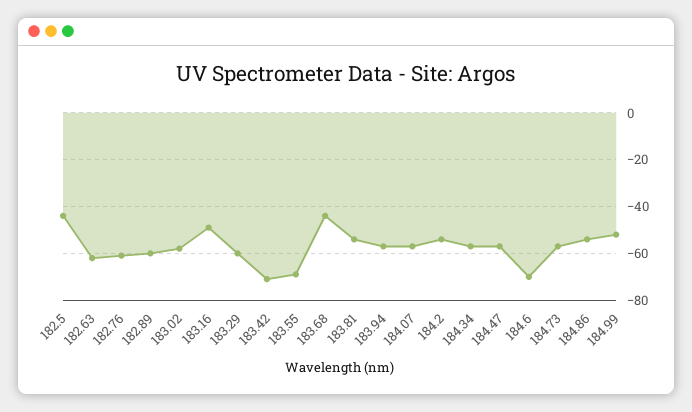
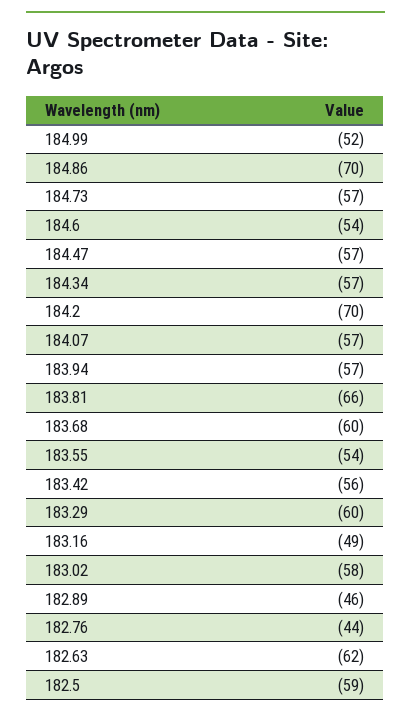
182.5: -45 -> -59
182.76: -60 -> -44
182.89: -60 -> -46
183.42: -70 -> -56
183.55: -70 -> -54
183.68: -45 -> -60
183.81: -55 -> -66
184.2: -55 -> -70
184.6: -70 -> -54
184.86: -55 -> -70

